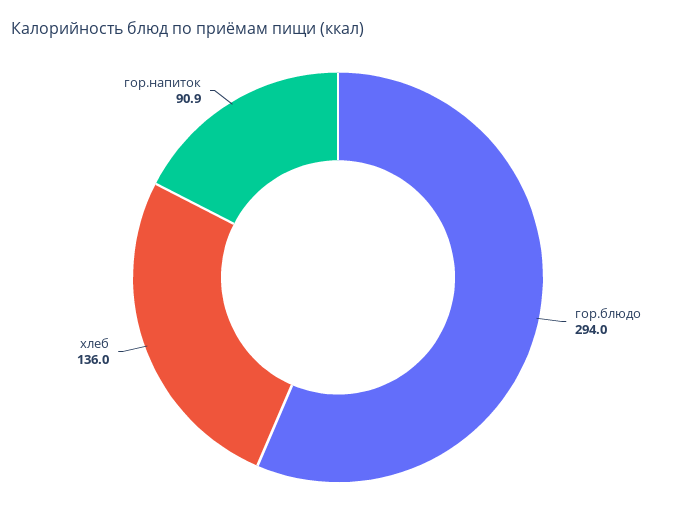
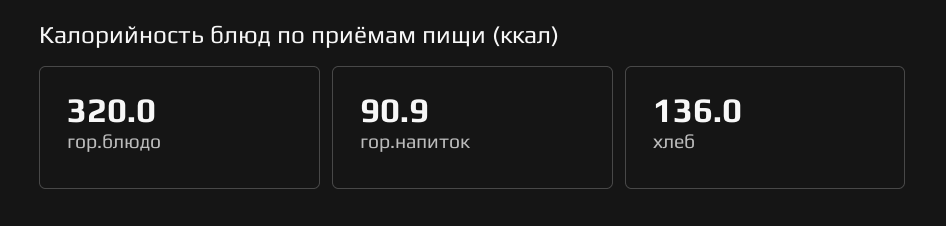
гор.блюдо: 294 -> 320

